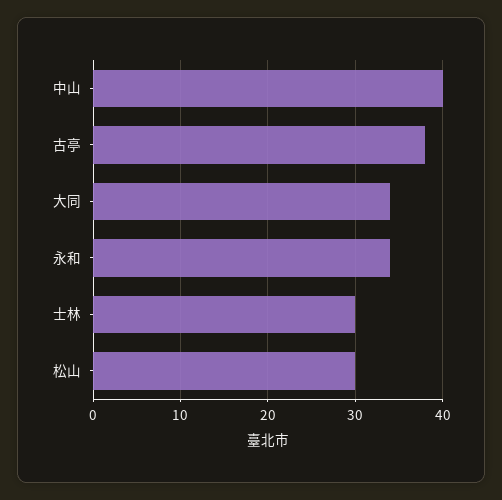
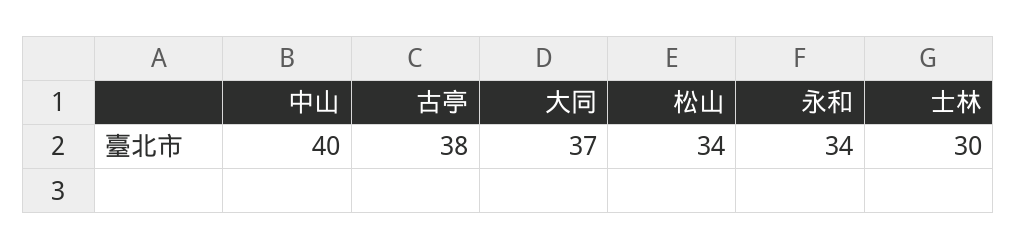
大同: 34 -> 37
松山: 30 -> 34

